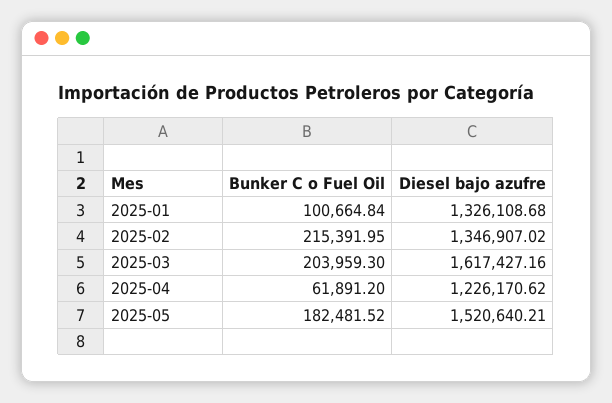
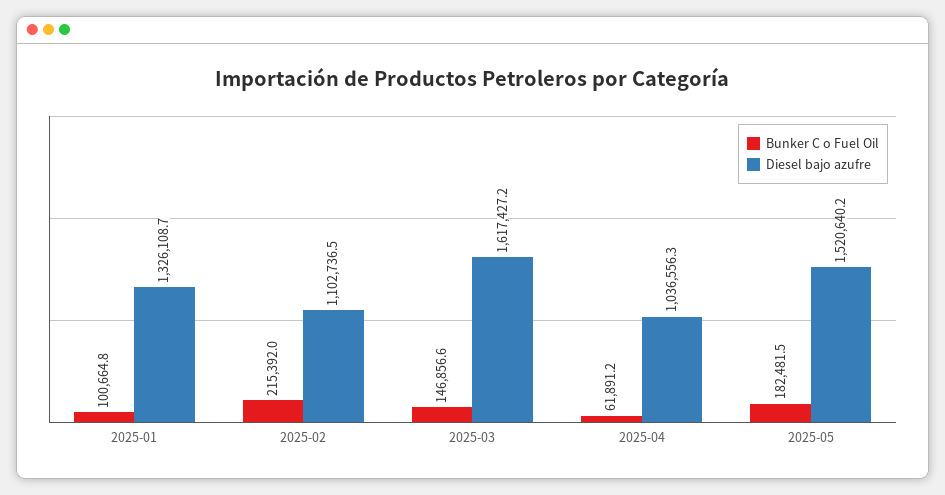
Diesel bajo azufre, 2025-02: 1346907.02 -> 1102736.5
Bunker C o Fuel Oil, 2025-03: 203959.3 -> 146856.6
Diesel bajo azufre, 2025-04: 1226170.62 -> 1036556.3

